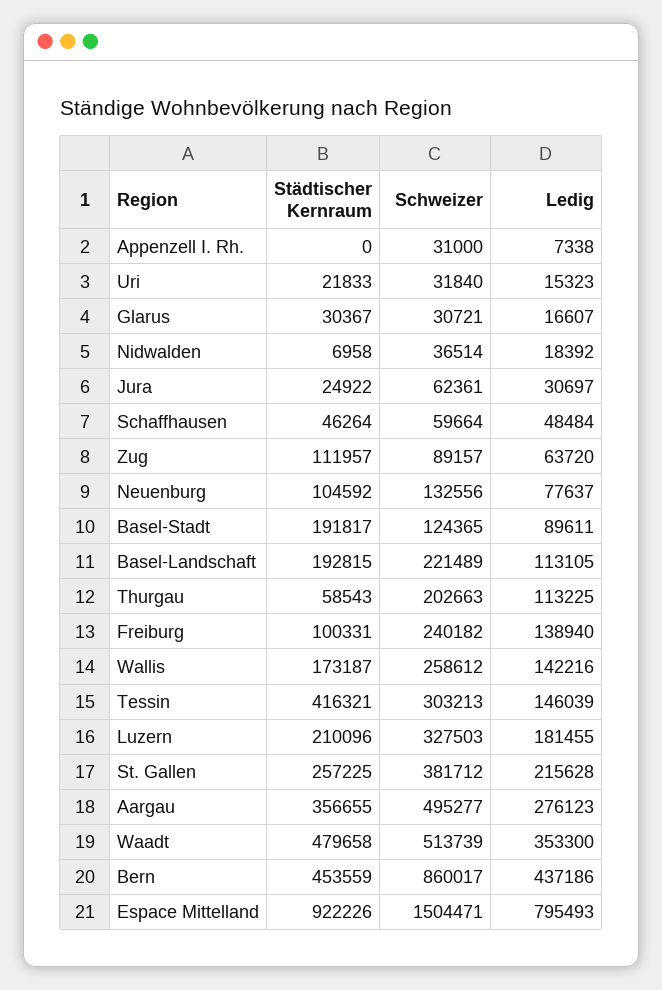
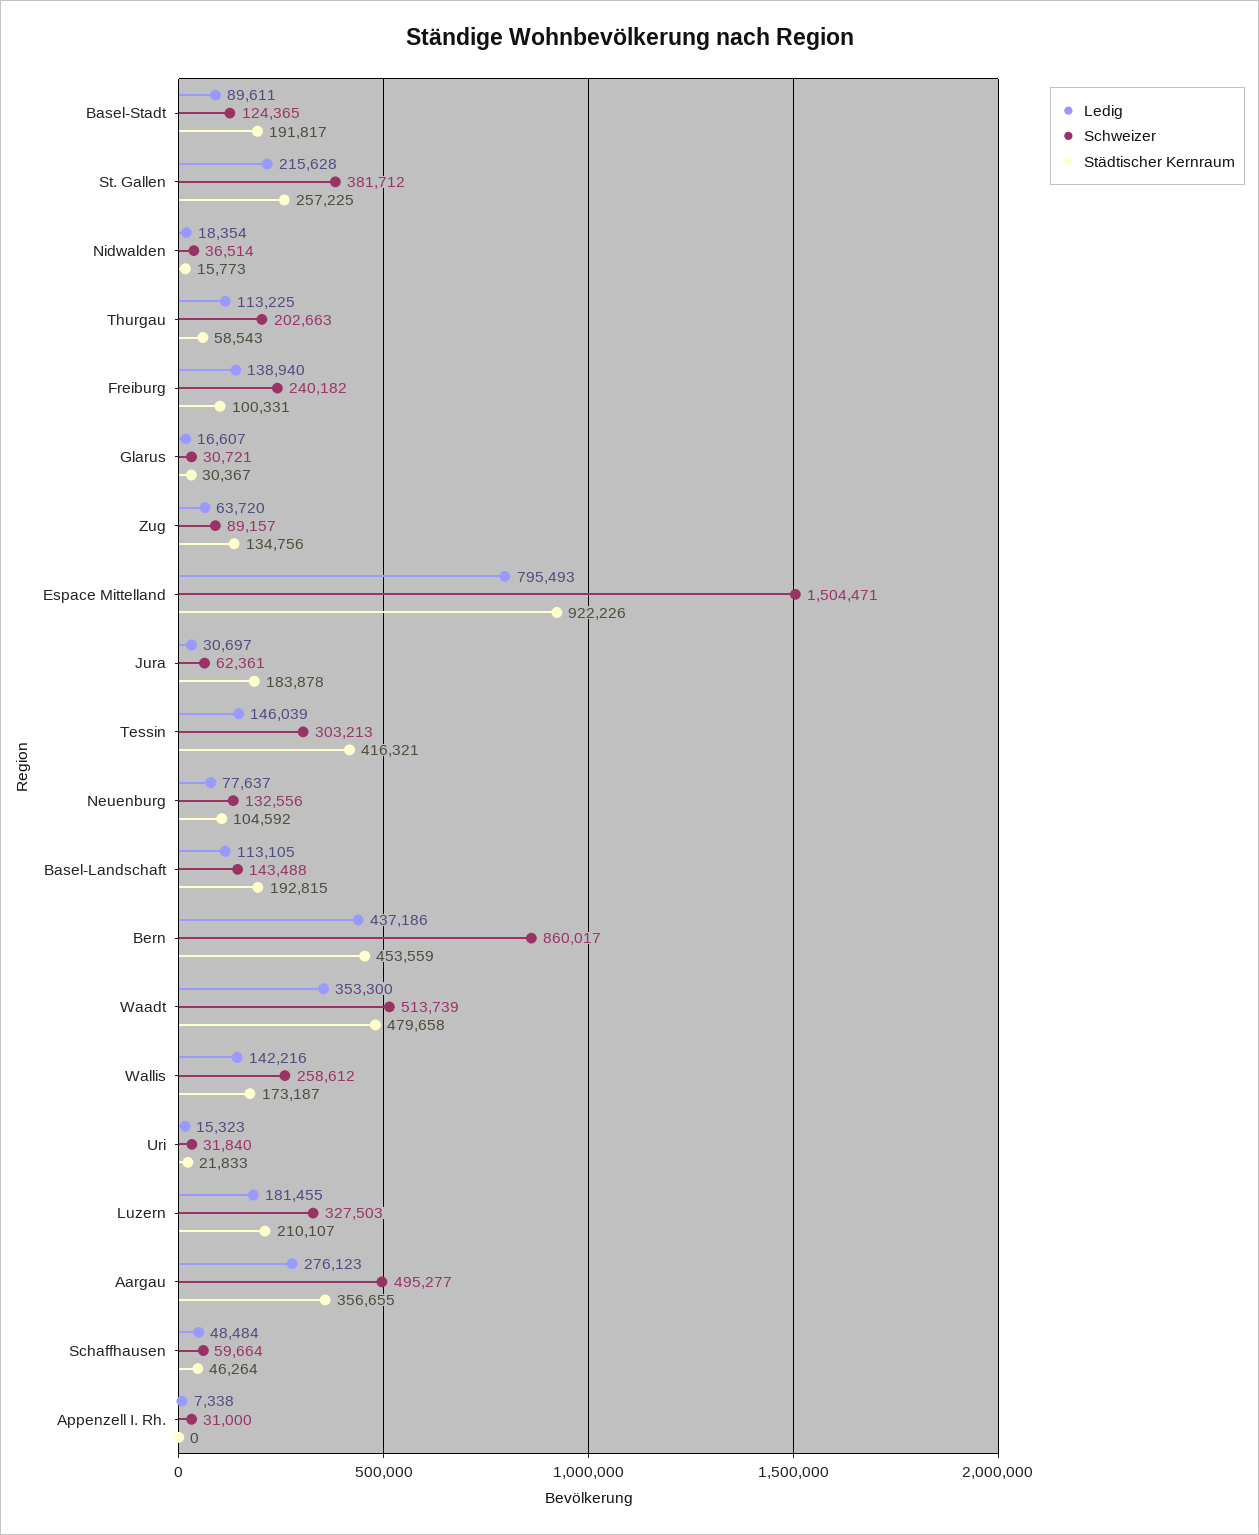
Städtischer Kernraum, Nidwalden: 6958 -> 15773
Ledig, Nidwalden: 18392 -> 18354
Städtischer Kernraum, Jura: 24922 -> 183878
Städtischer Kernraum, Zug: 111957 -> 134756
Schweizer, Basel-Landschaft: 221489 -> 143488
Städtischer Kernraum, Luzern: 210096 -> 210107

